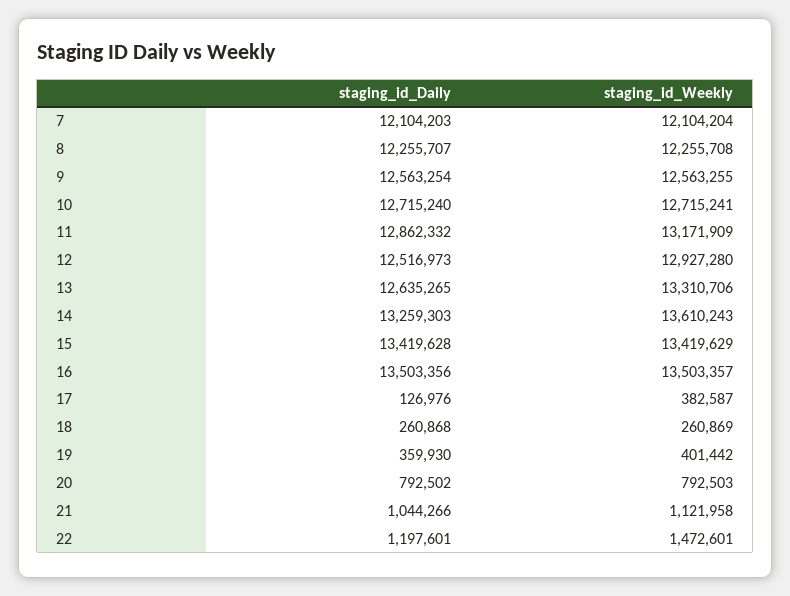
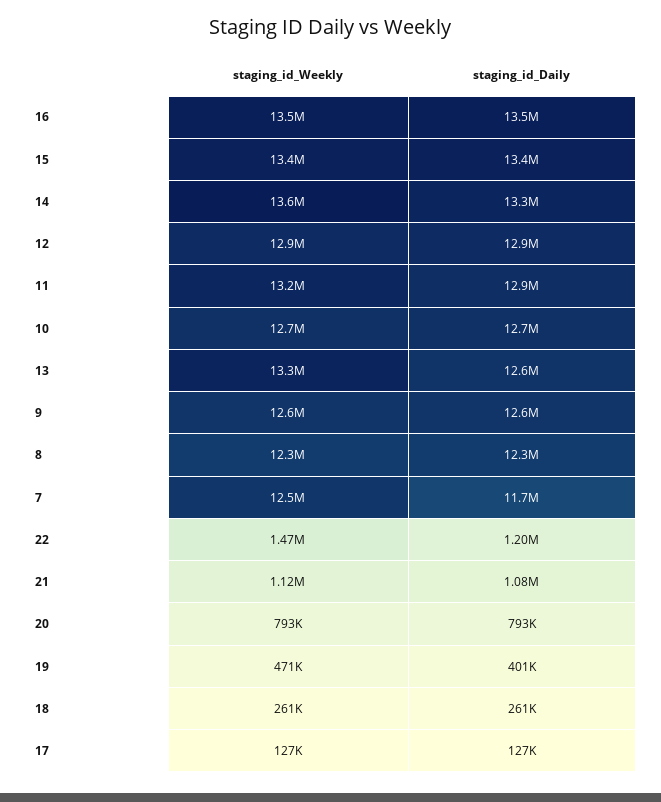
staging_id_Daily, 7: 12104203 -> 11700000
staging_id_Weekly, 7: 12104204 -> 12500000
staging_id_Daily, 12: 12516973 -> 12900000
staging_id_Weekly, 17: 382587 -> 127000
staging_id_Daily, 19: 359930 -> 401000
staging_id_Weekly, 19: 401442 -> 471000
staging_id_Daily, 21: 1044266 -> 1080000

